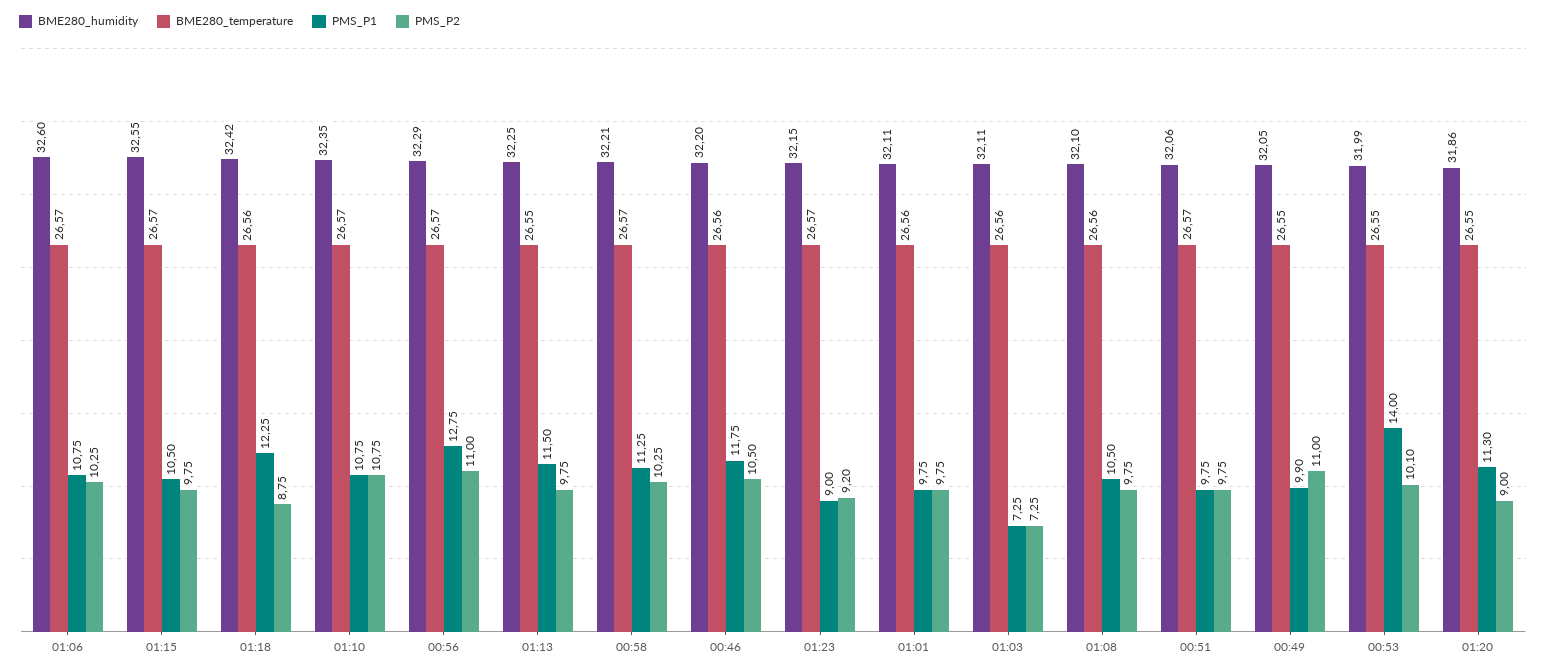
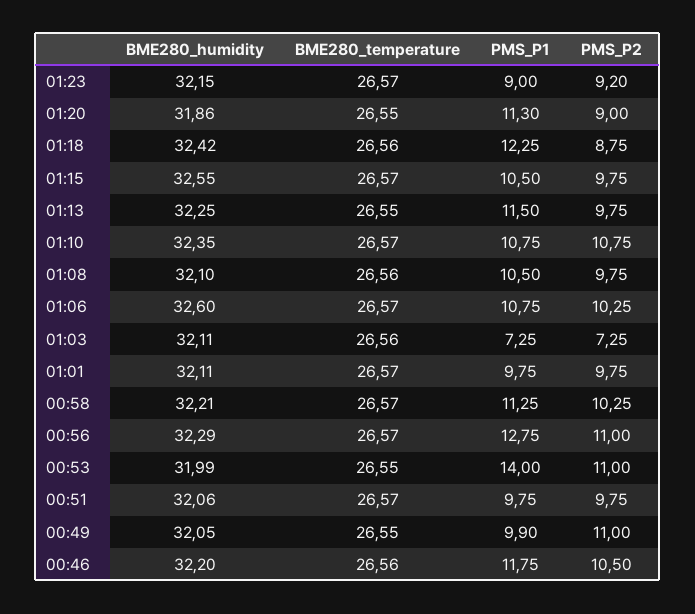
BME280_temperature, 01:01: 26.56 -> 26.57
PMS_P2, 00:53: 10.1 -> 11

